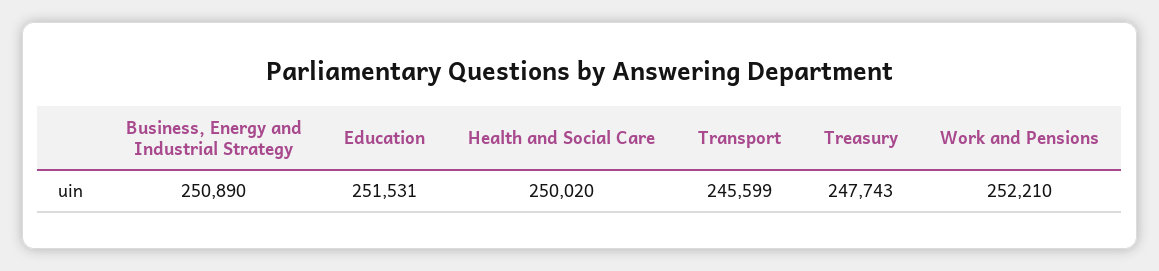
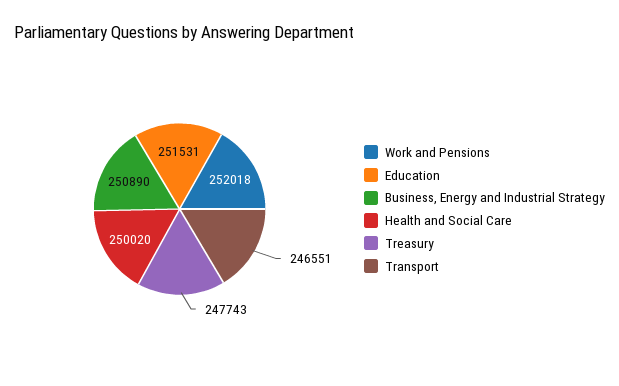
Transport: 245599 -> 246551
Work and Pensions: 252210 -> 252018

